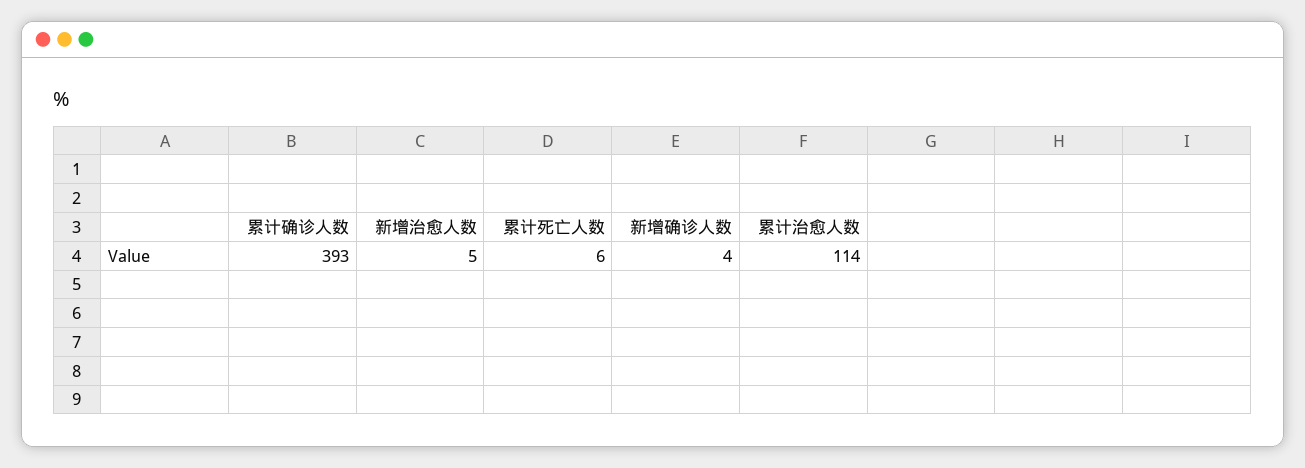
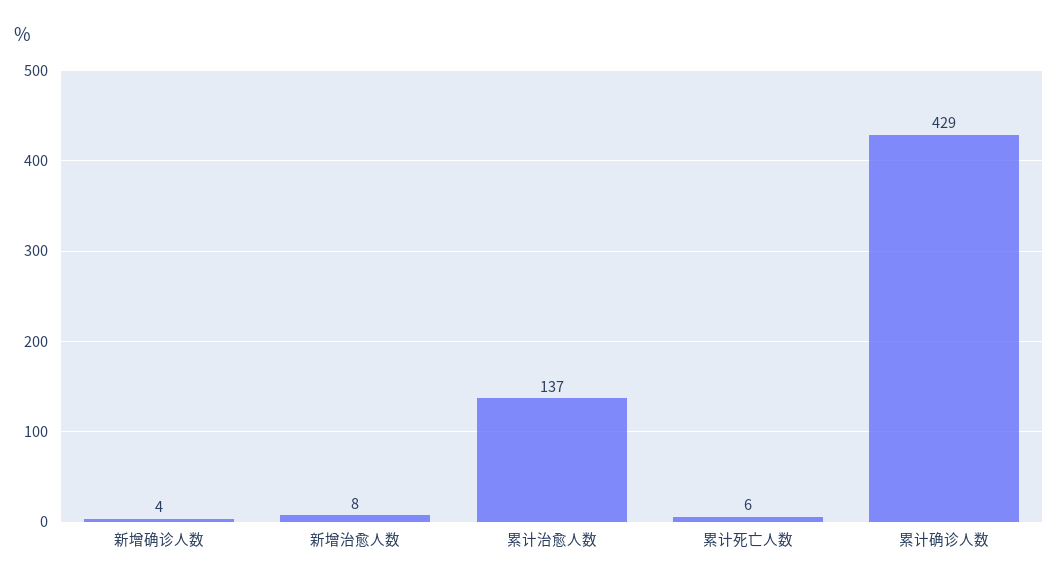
累计确诊人数: 393 -> 429
新增治愈人数: 5 -> 8
累计治愈人数: 114 -> 137

